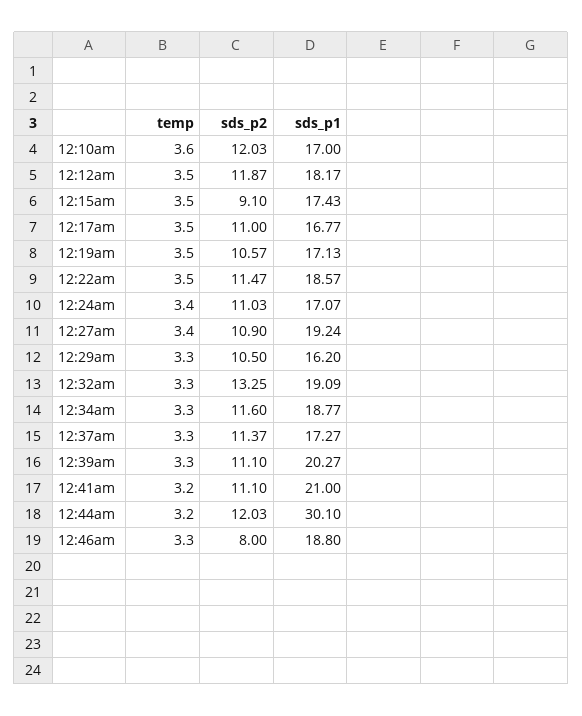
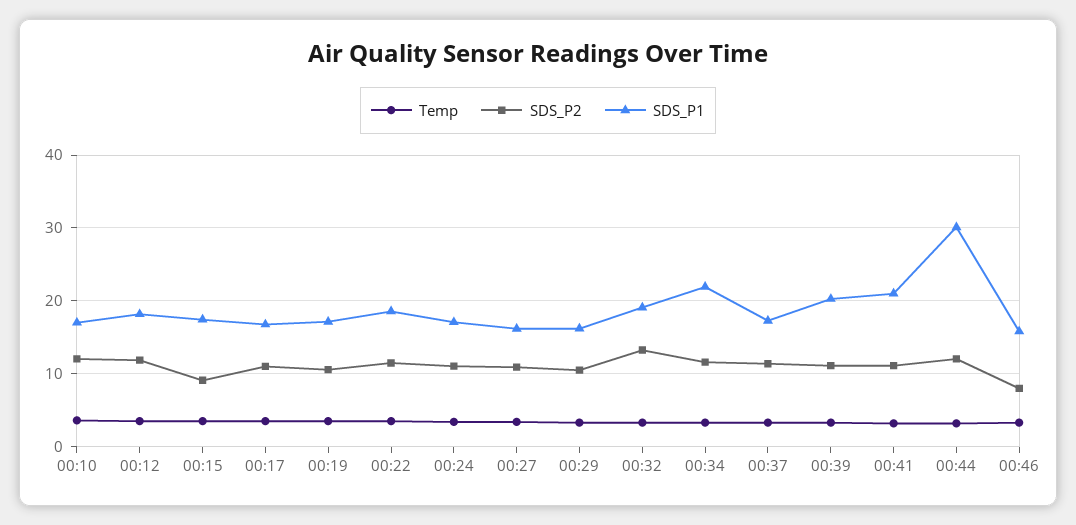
sds_p1, 12:27am: 19.24 -> 16
sds_p1, 12:34am: 18.77 -> 22
sds_p1, 12:46am: 18.8 -> 16

